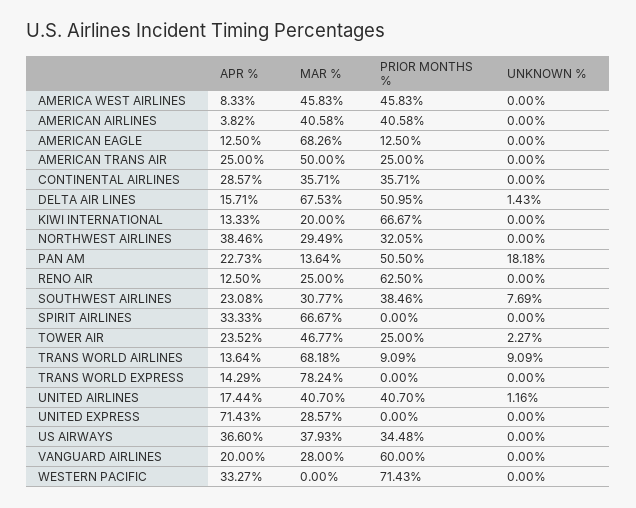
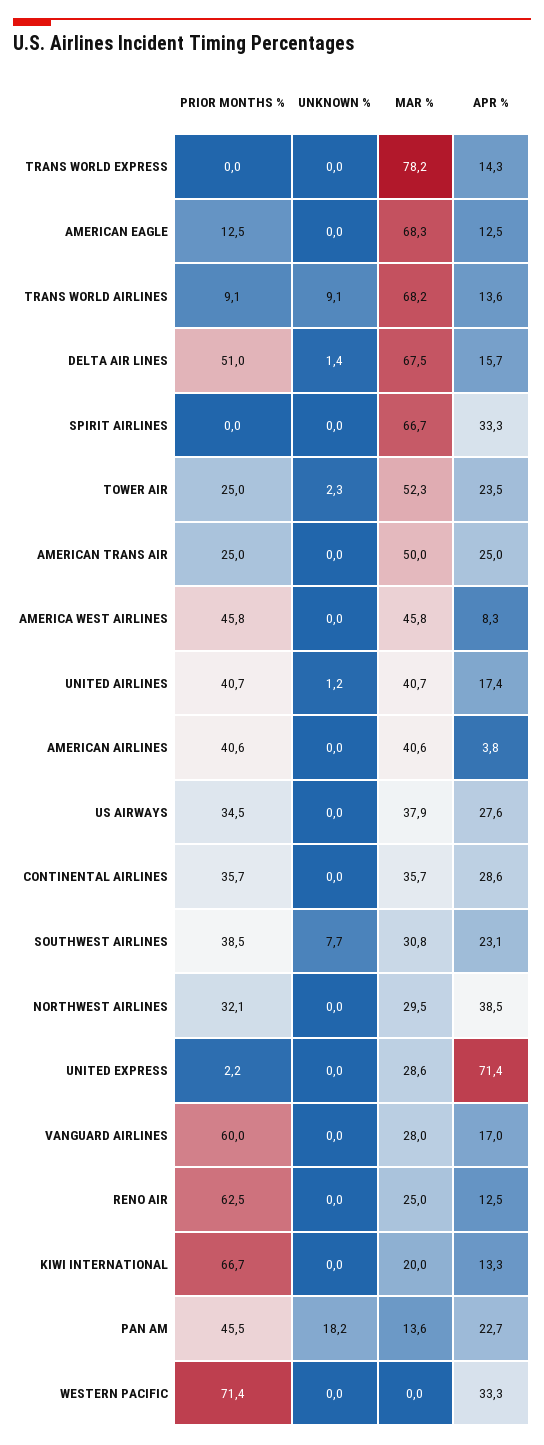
PRIOR MONTHS %, PAN AM: 50.5 -> 45.5
MAR %, TOWER AIR: 46.77 -> 52.3
PRIOR MONTHS %, UNITED EXPRESS: 0 -> 2.2
APR %, US AIRWAYS: 36.6 -> 27.6
APR %, VANGUARD AIRLINES: 20 -> 17

